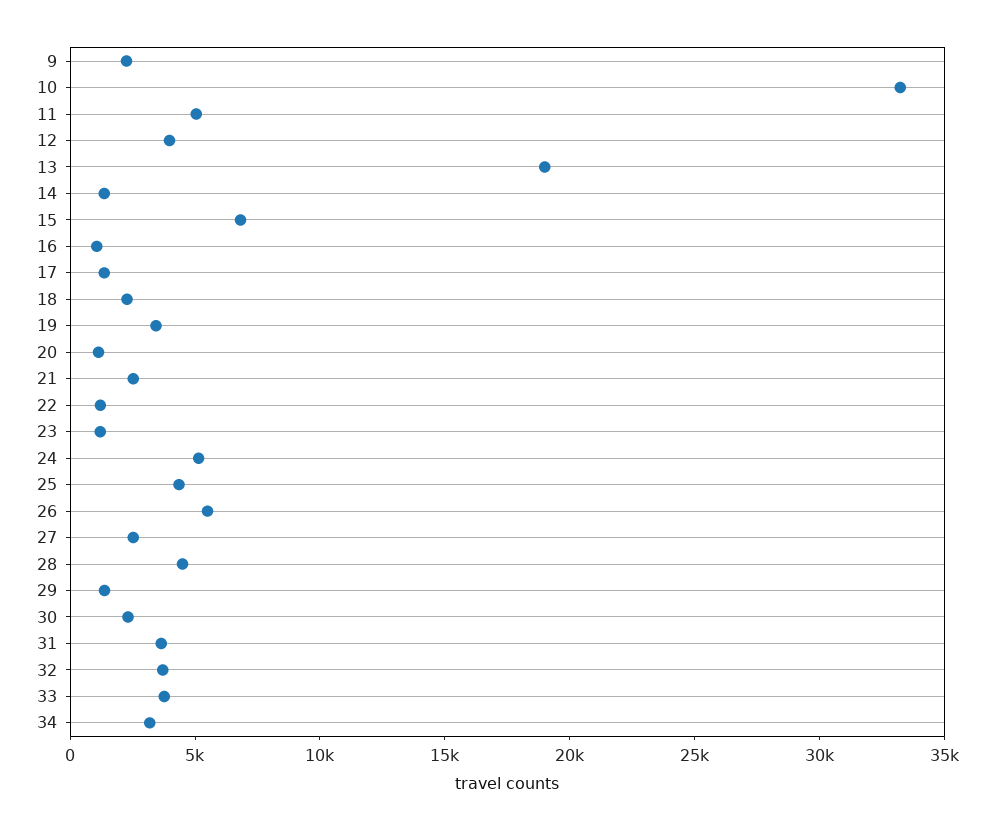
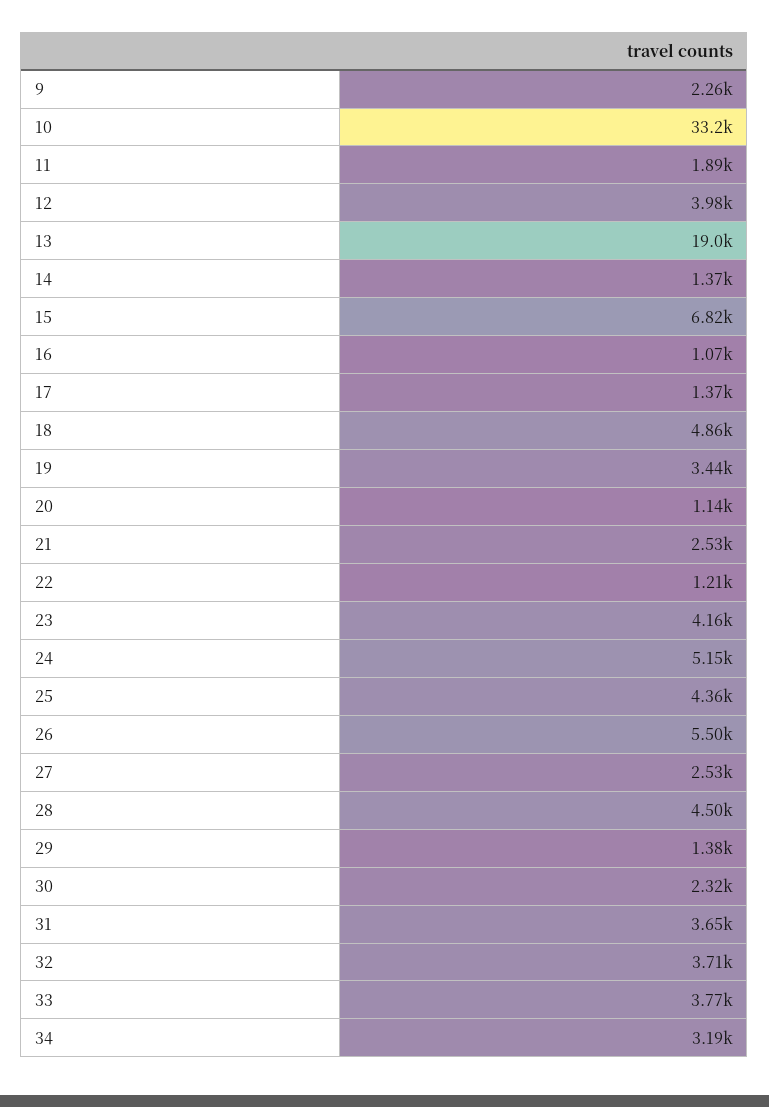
11: 5000 -> 1890
18: 2000 -> 4860
23: 1000 -> 4160

